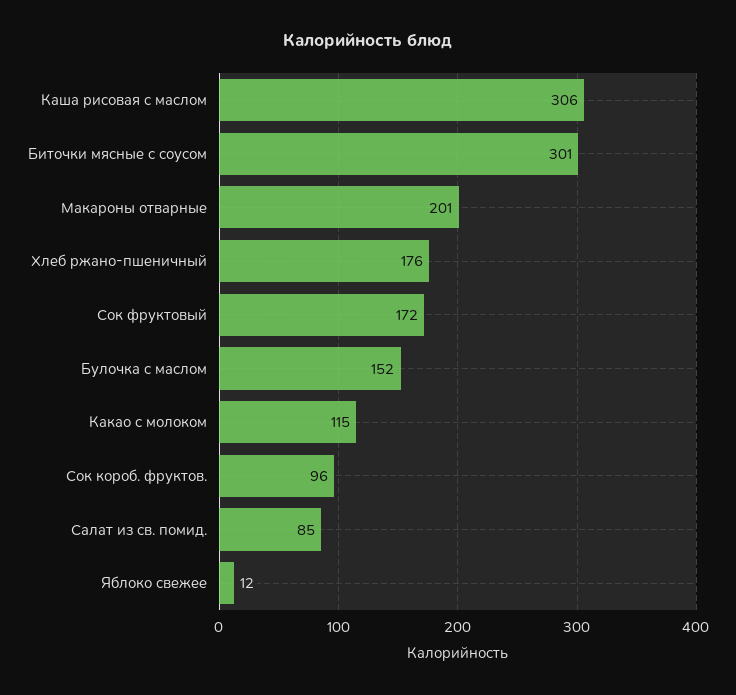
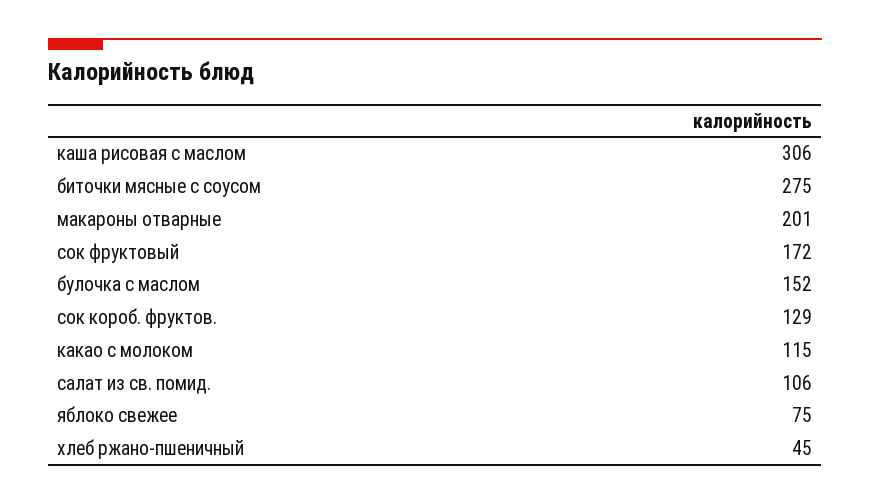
Биточки мясные с соусом: 301 -> 275
Хлеб ржано-пшеничный: 176 -> 45
Сок короб. фруктов.: 96 -> 129
Салат из св. помид.: 85 -> 106
Яблоко свежее: 12 -> 75

